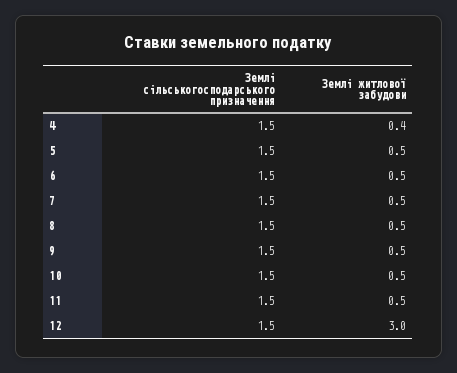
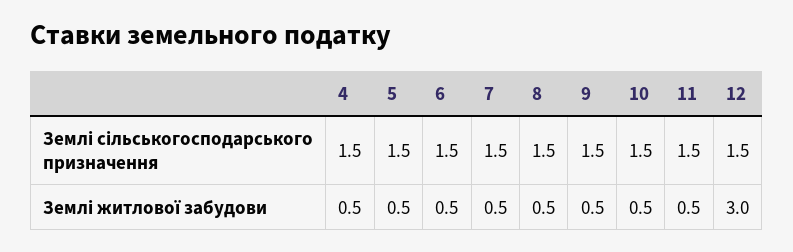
Землі житлової забудови, 4: 0.4 -> 0.5

